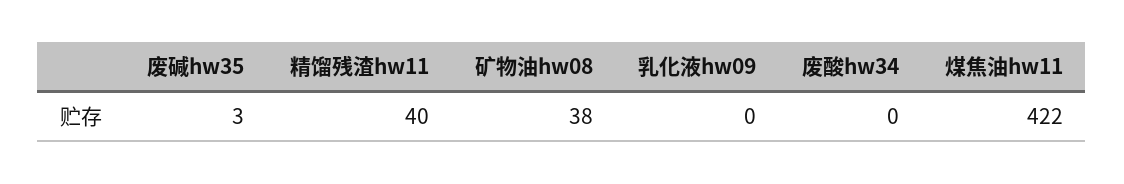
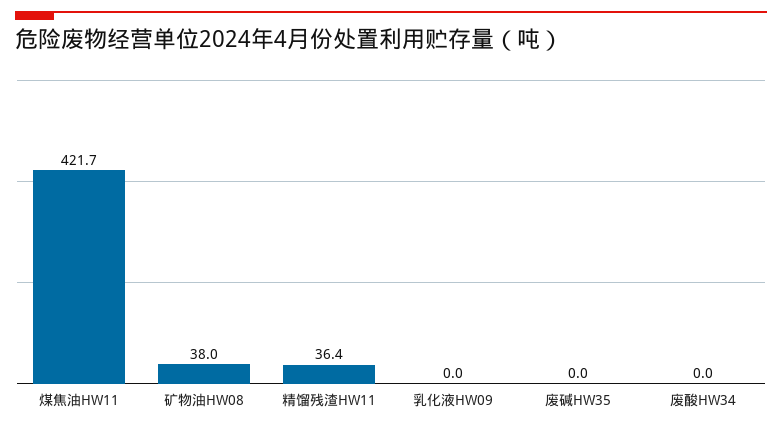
废碱hw35: 3 -> 0
精馏残渣hw11: 40 -> 36.4

